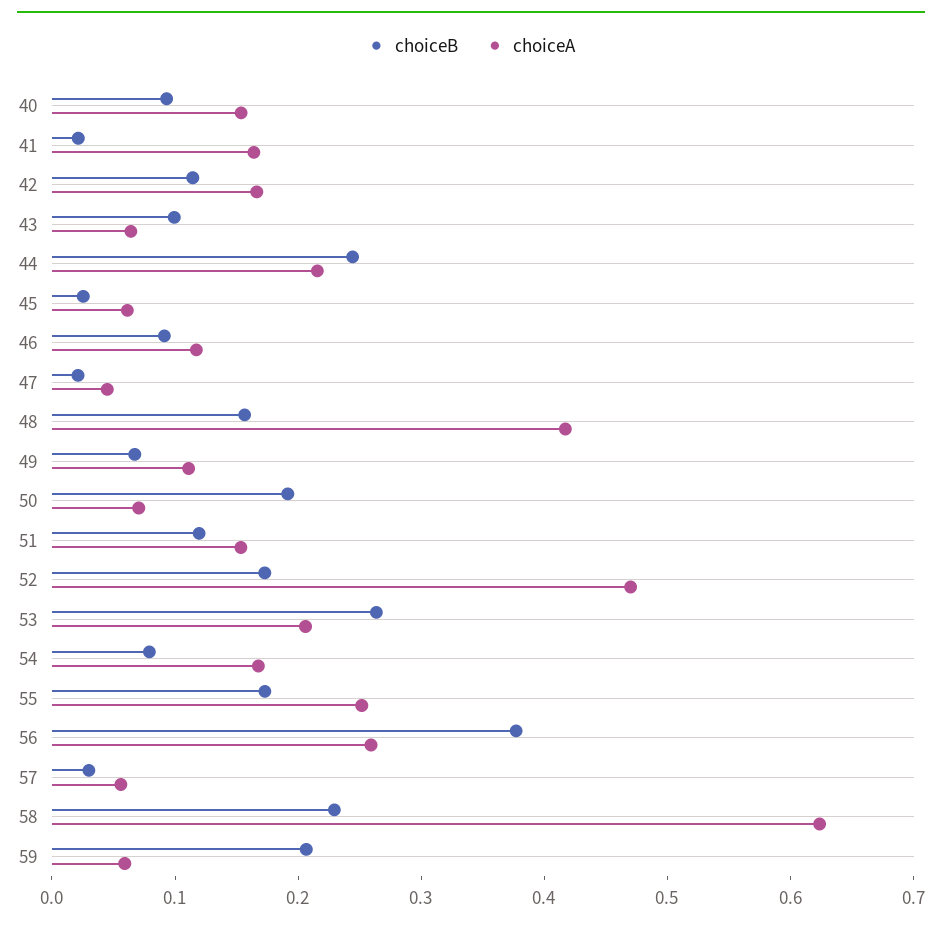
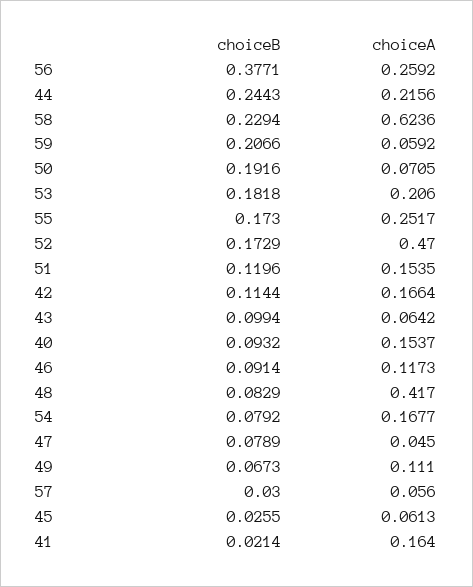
choiceB, 47: 0.02 -> 0.0789
choiceB, 48: 0.16 -> 0.0829
choiceB, 53: 0.26 -> 0.1818

